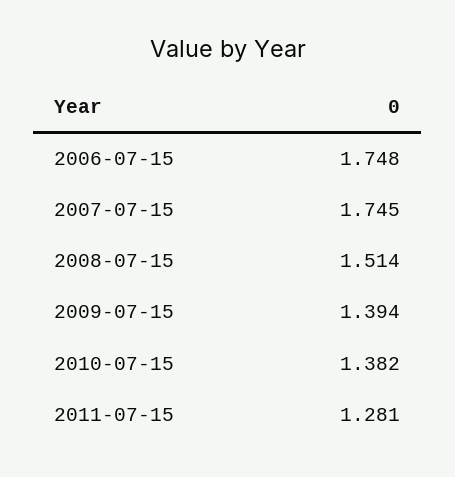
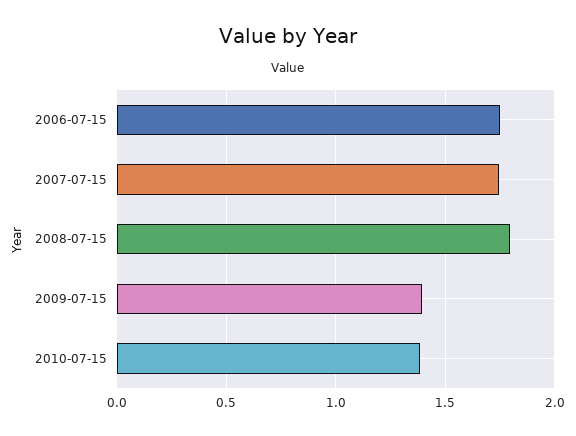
2008-07-15: 1.514 -> 1.8
2011-07-15: 1.281 -> none

